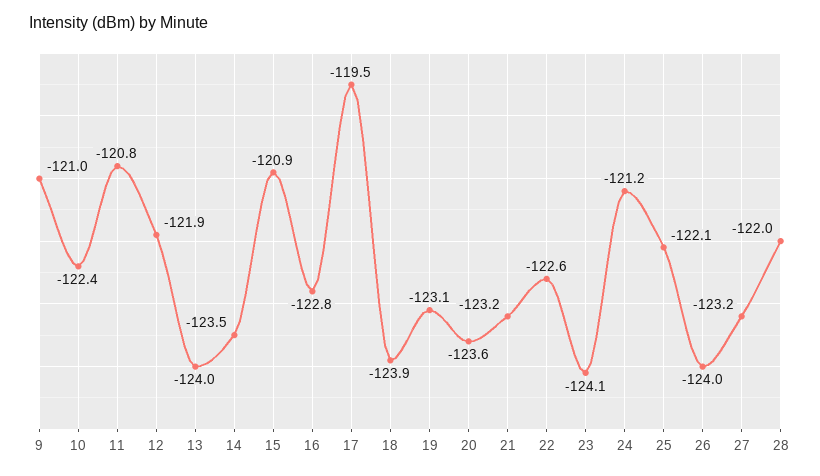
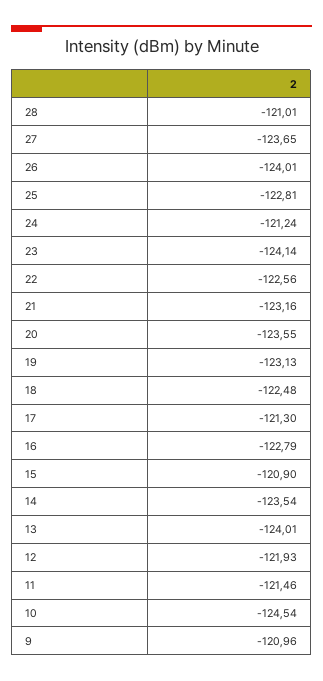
10: -122.4 -> -124.54
11: -120.8 -> -121.46
17: -119.5 -> -121.3
18: -123.9 -> -122.48
25: -122.1 -> -122.81
27: -123.2 -> -123.65
28: -122 -> -121.01

